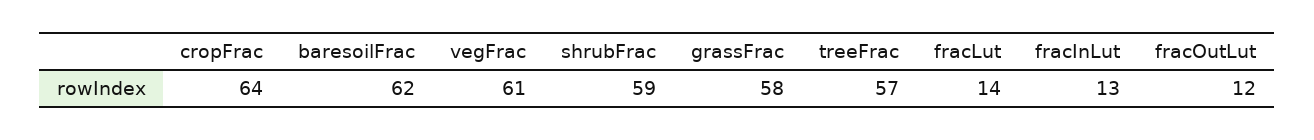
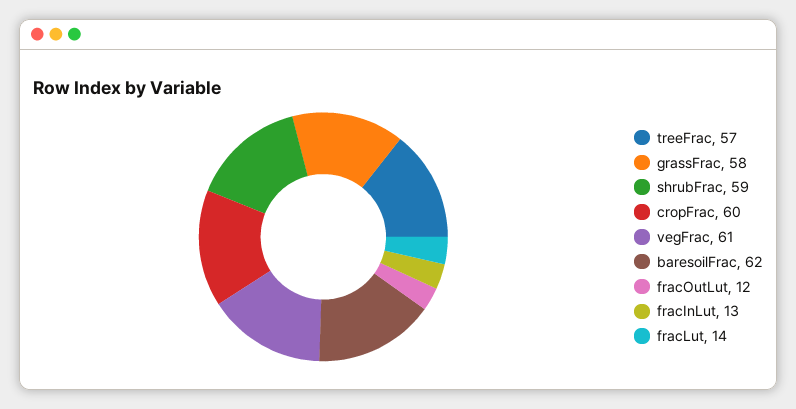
cropFrac: 64 -> 60

